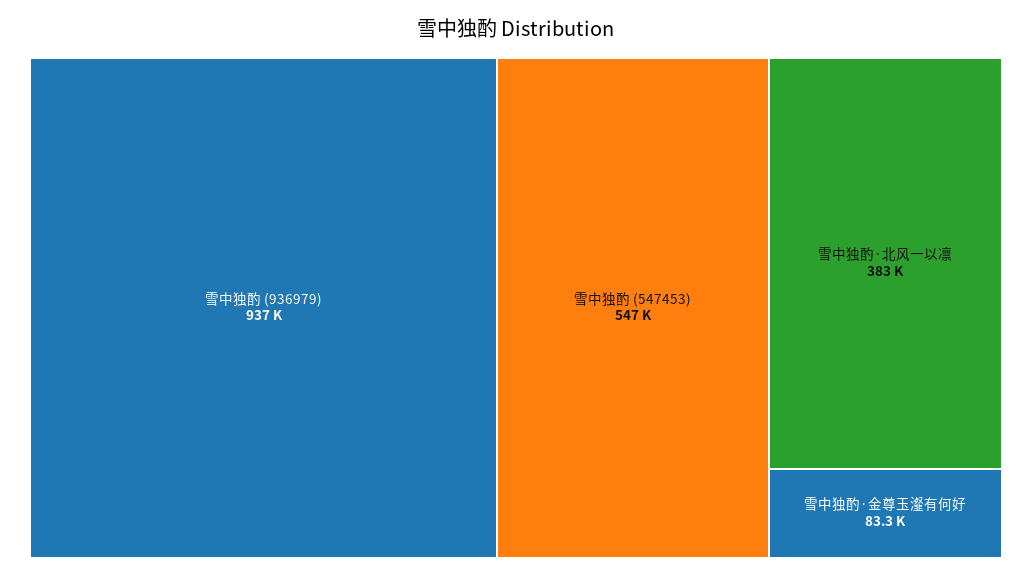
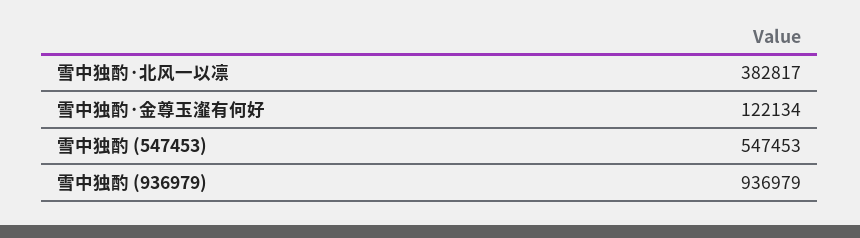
雪中独酌·金尊玉瀣有何好: 83300 -> 122134

